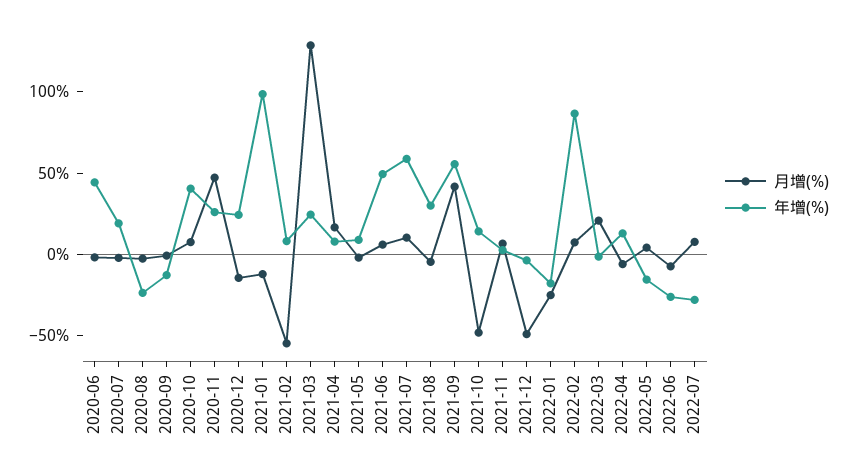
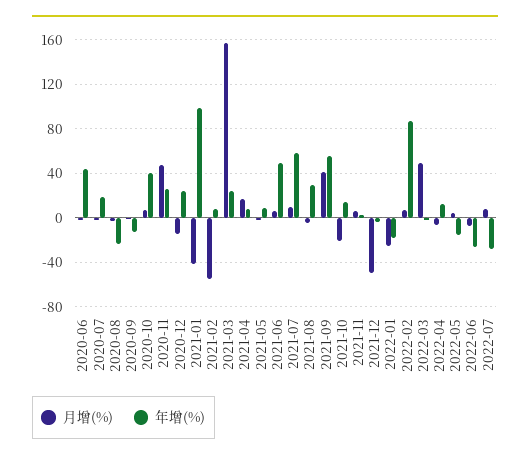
月增(%), 2021-01: -10 -> -40
月增(%), 2021-03: 130 -> 160
月增(%), 2021-10: -50 -> -20
月增(%), 2022-03: 20 -> 50

